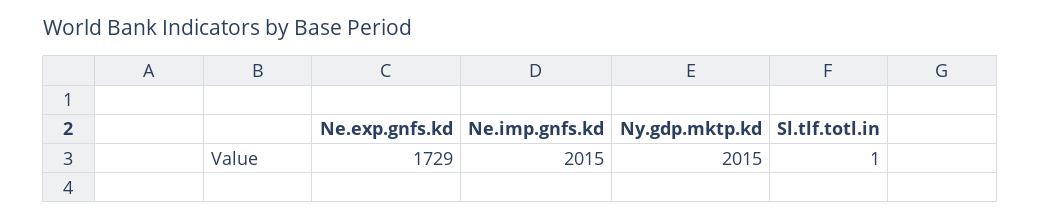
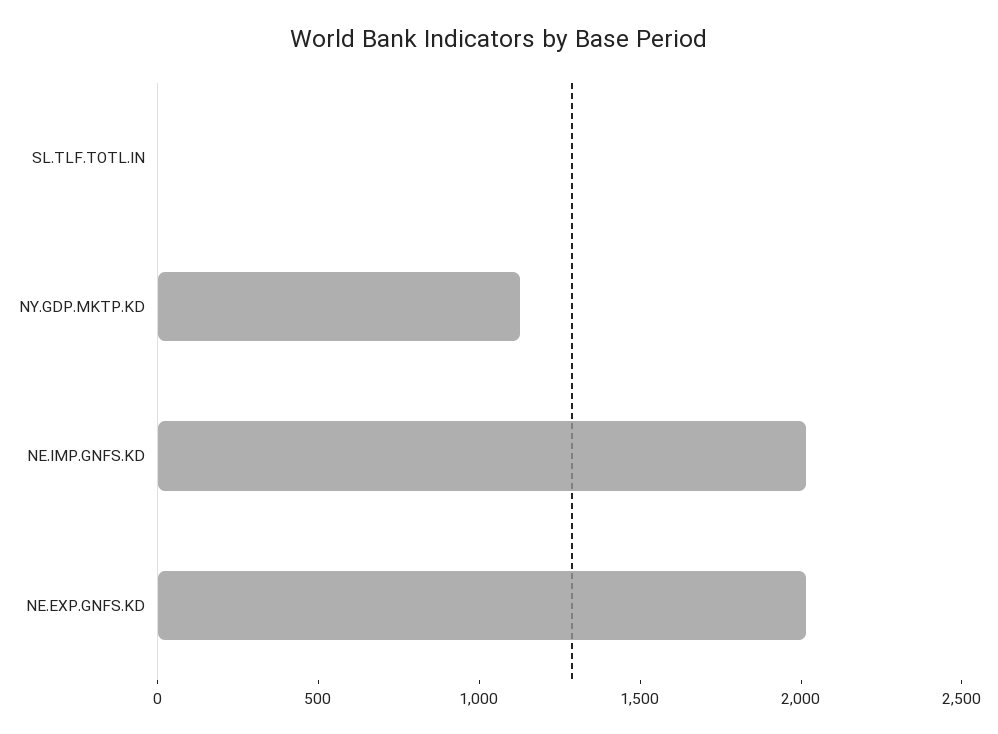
Ne.exp.gnfs.kd: 1729 -> 2000
Ny.gdp.mktp.kd: 2015 -> 1100

